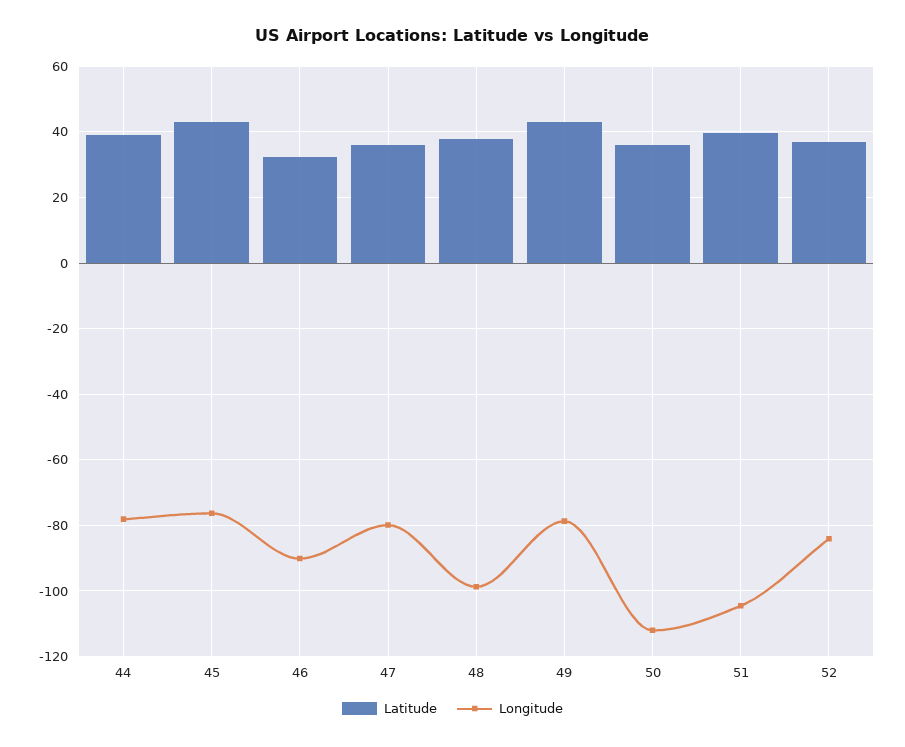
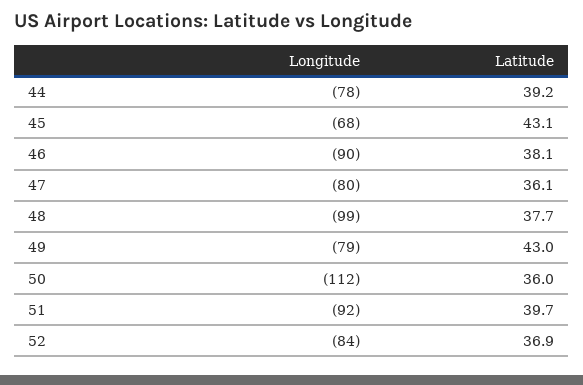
Longitude, 45: -76 -> -68
Latitude, 46: 32 -> 38.1
Longitude, 51: -104 -> -92

